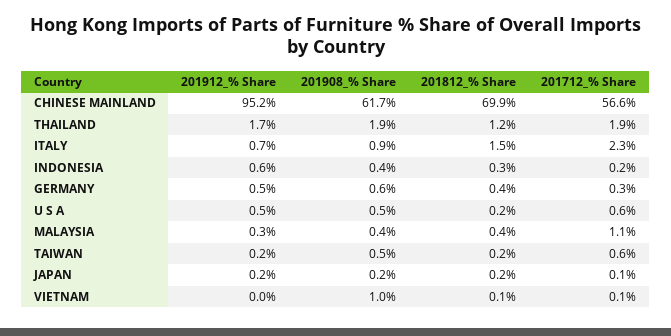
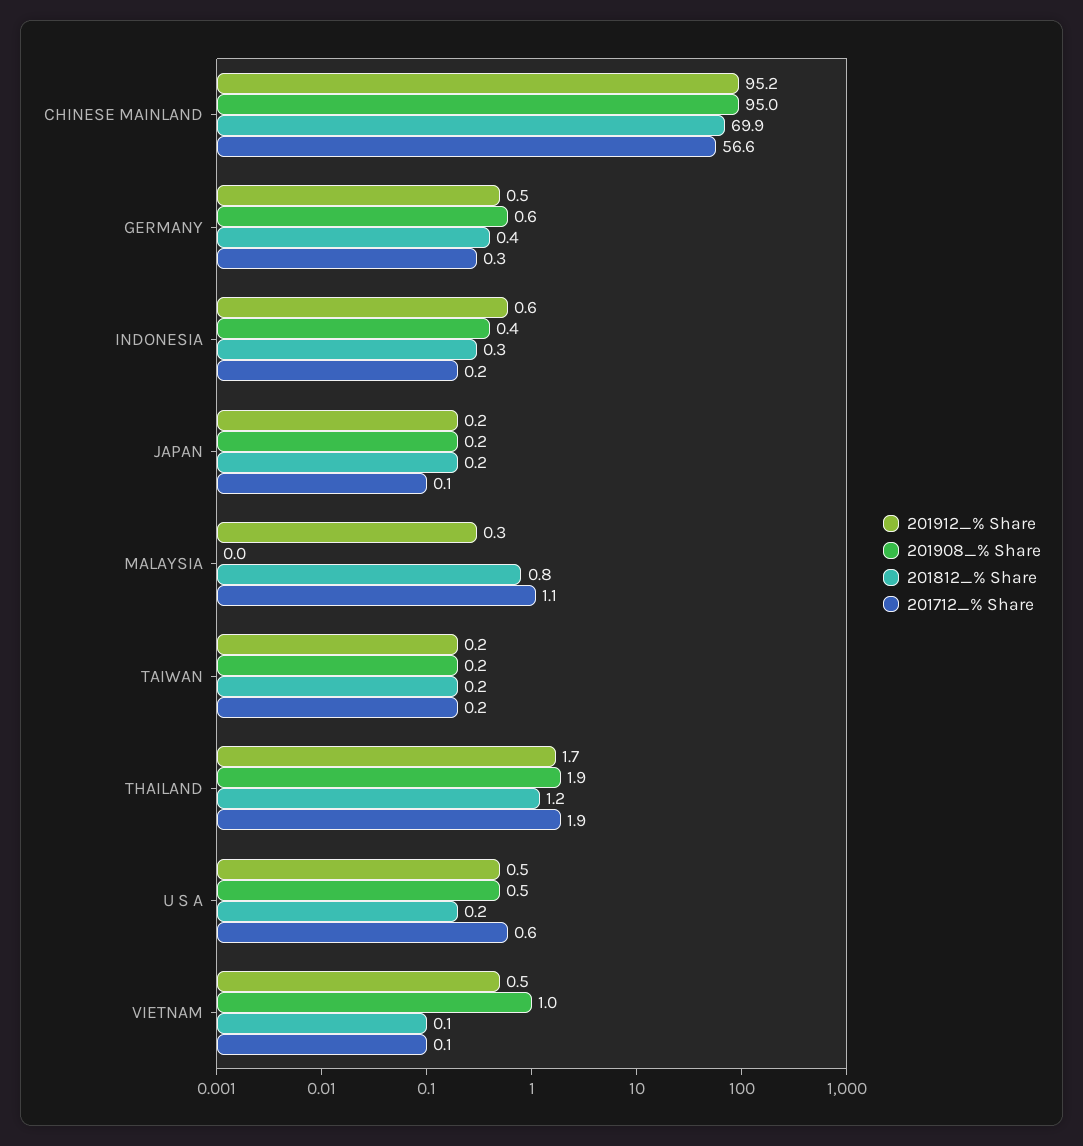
201908_% Share, CHINESE MAINLAND: 61.7 -> 95
201912_% Share, ITALY: 0.7 -> none
201908_% Share, ITALY: 0.9 -> none
201812_% Share, ITALY: 1.5 -> none
201712_% Share, ITALY: 2.3 -> none
201908_% Share, MALAYSIA: 0.4 -> 0
201812_% Share, MALAYSIA: 0.4 -> 0.8
201908_% Share, TAIWAN: 0.5 -> 0.2
201712_% Share, TAIWAN: 0.6 -> 0.2
201912_% Share, VIETNAM: 0 -> 0.5

